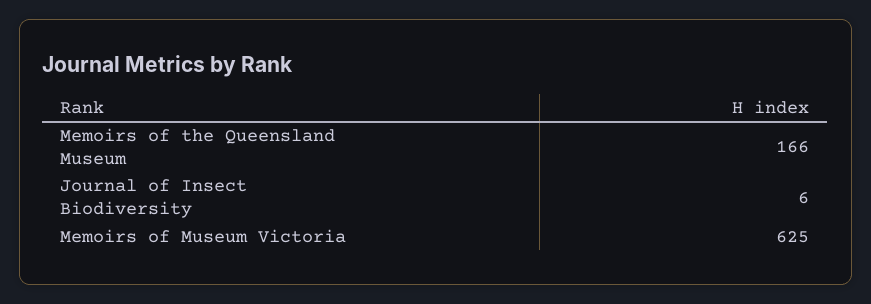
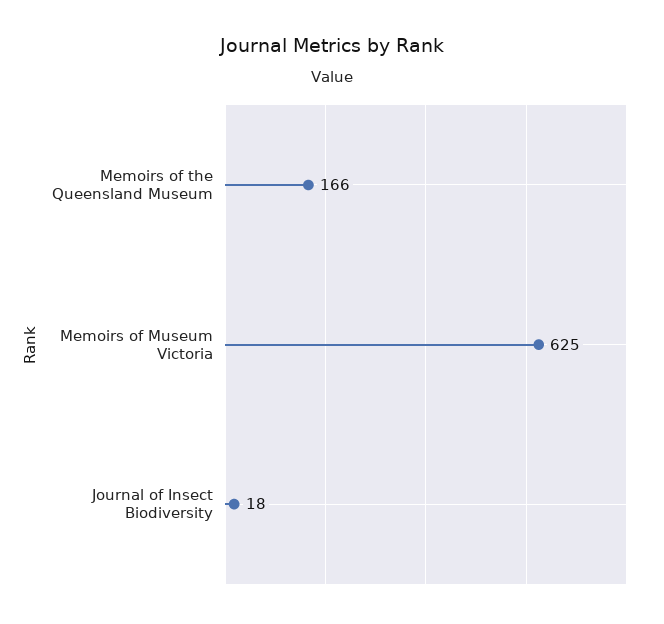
Journal of Insect Biodiversity: 6 -> 18

